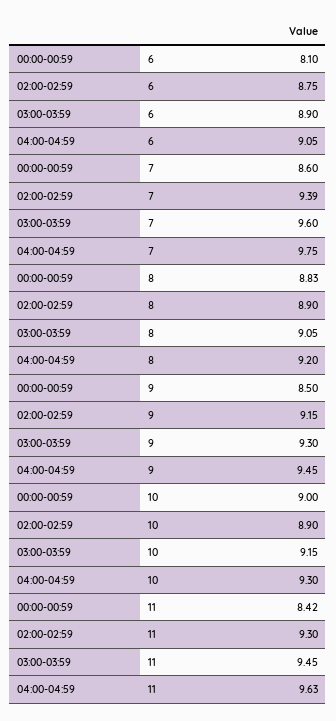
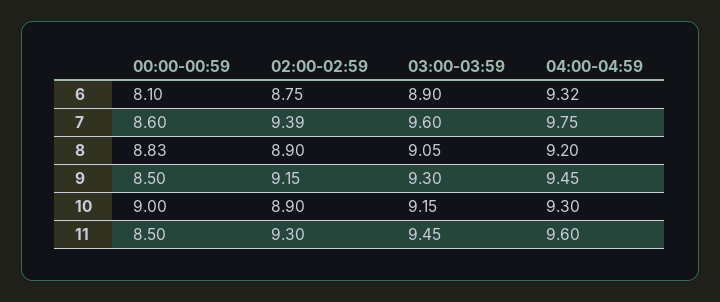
04:00-04:59, 6: 9.05 -> 9.32
00:00-00:59, 11: 8.42 -> 8.5
04:00-04:59, 11: 9.63 -> 9.6

